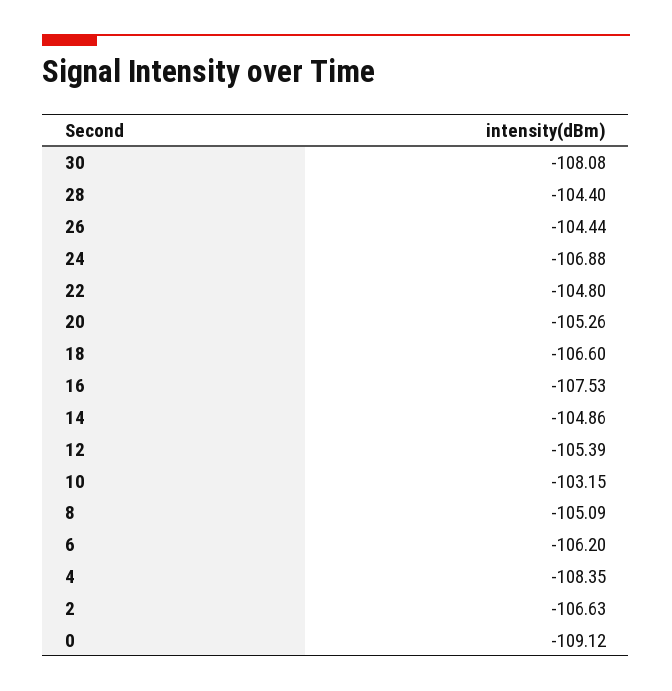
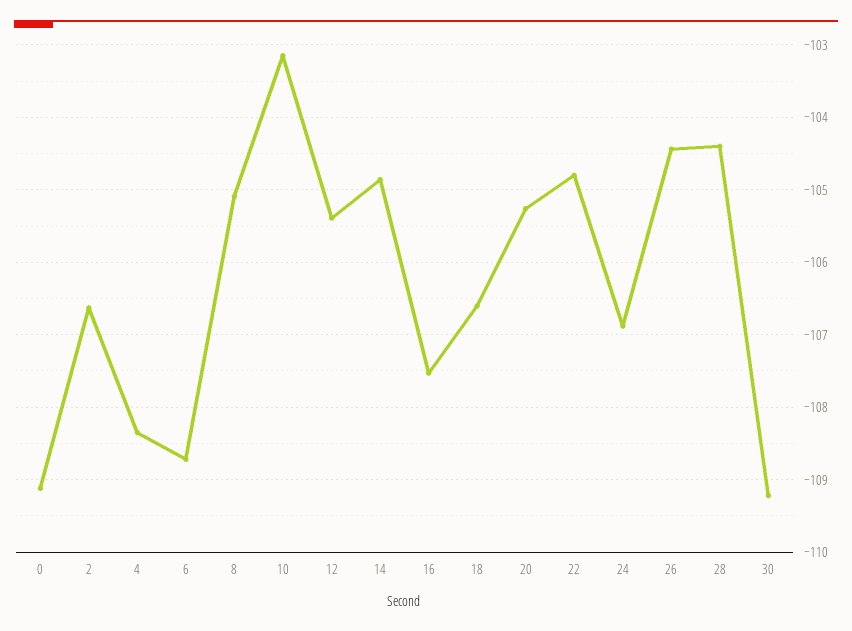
30: -108.08 -> -109.2
6: -106.2 -> -108.7

